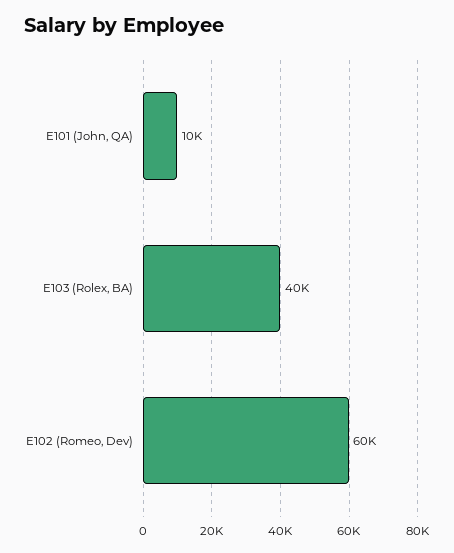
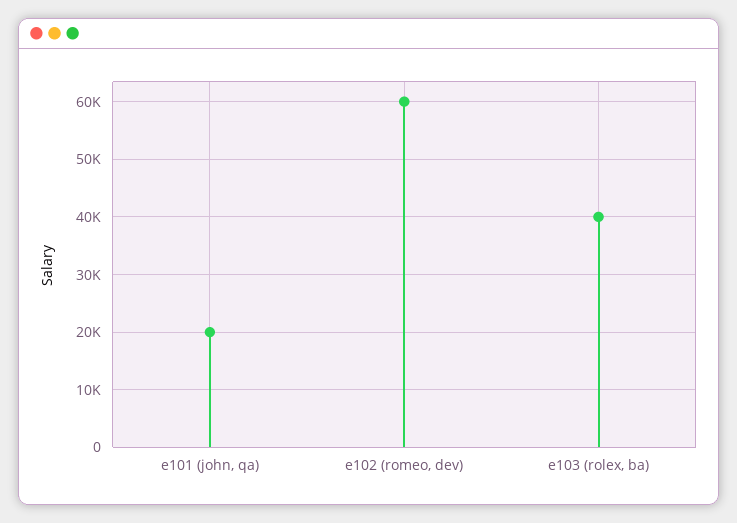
E101 (John, QA): 10000 -> 20000

